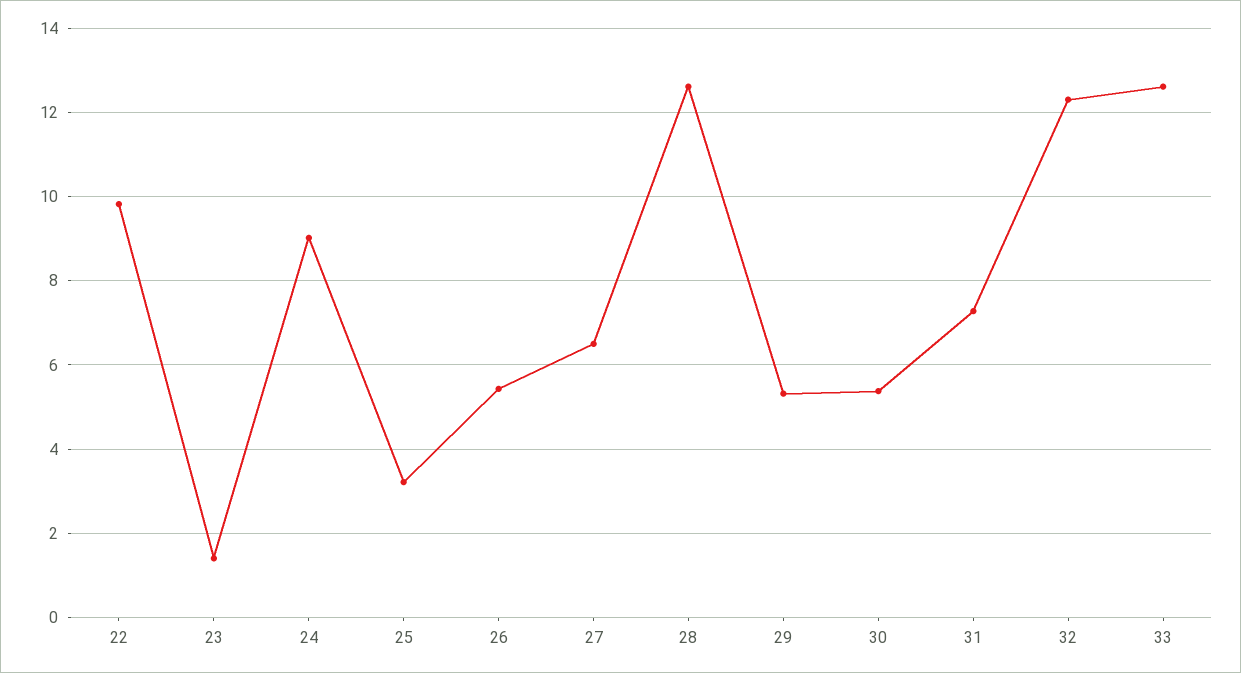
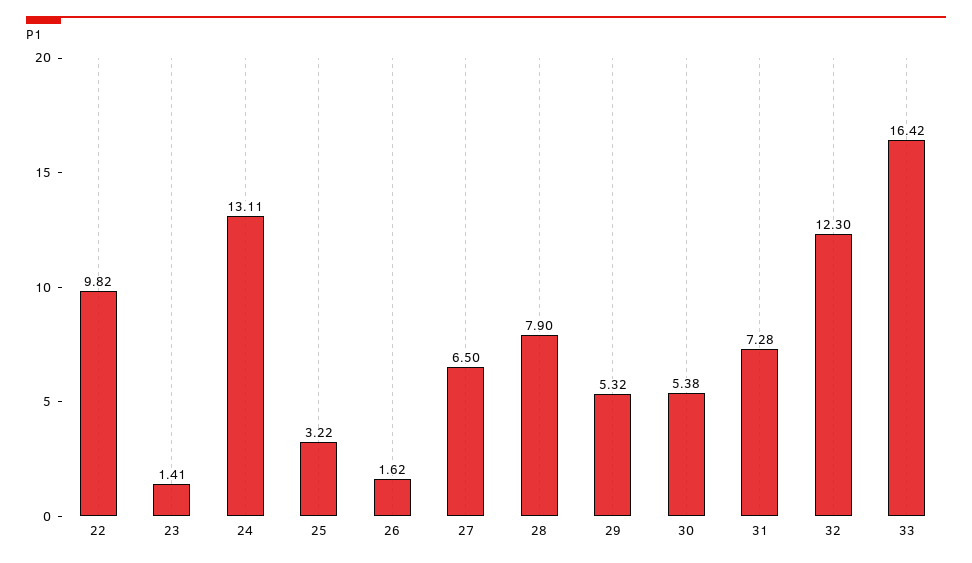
24: 9 -> 13.11
26: 5.4 -> 1.62
28: 12.6 -> 7.9
33: 12.6 -> 16.42

